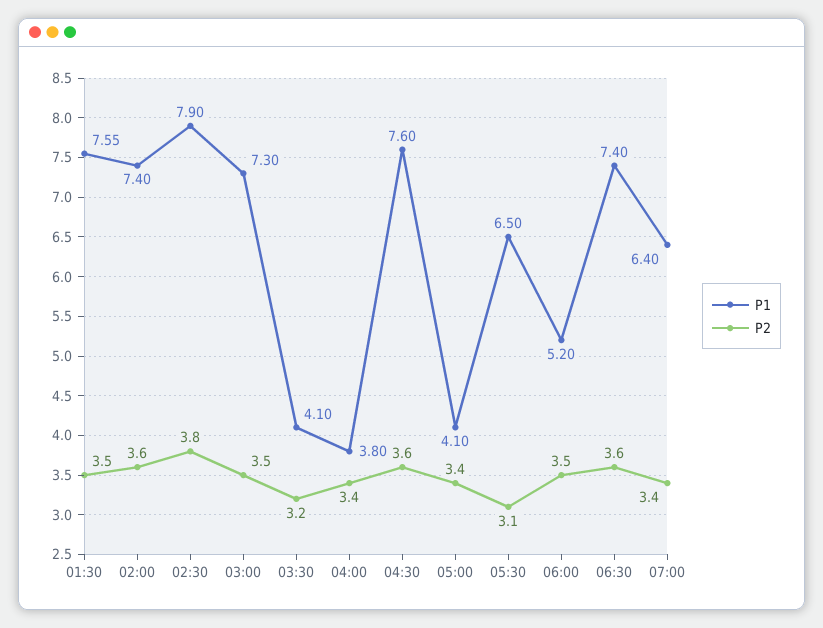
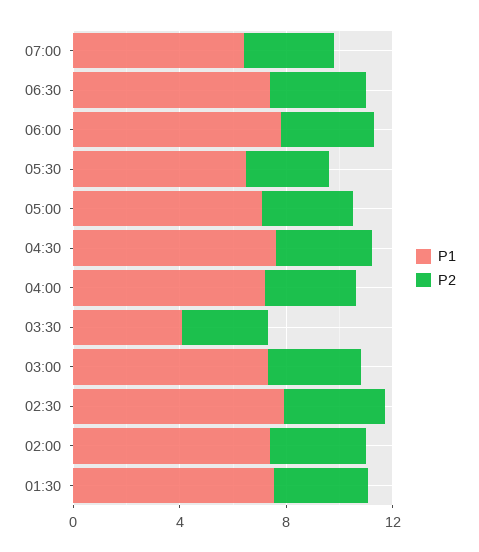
P1, 04:00: 3.8 -> 7
P1, 05:00: 4.1 -> 7
P1, 06:00: 5.2 -> 8

